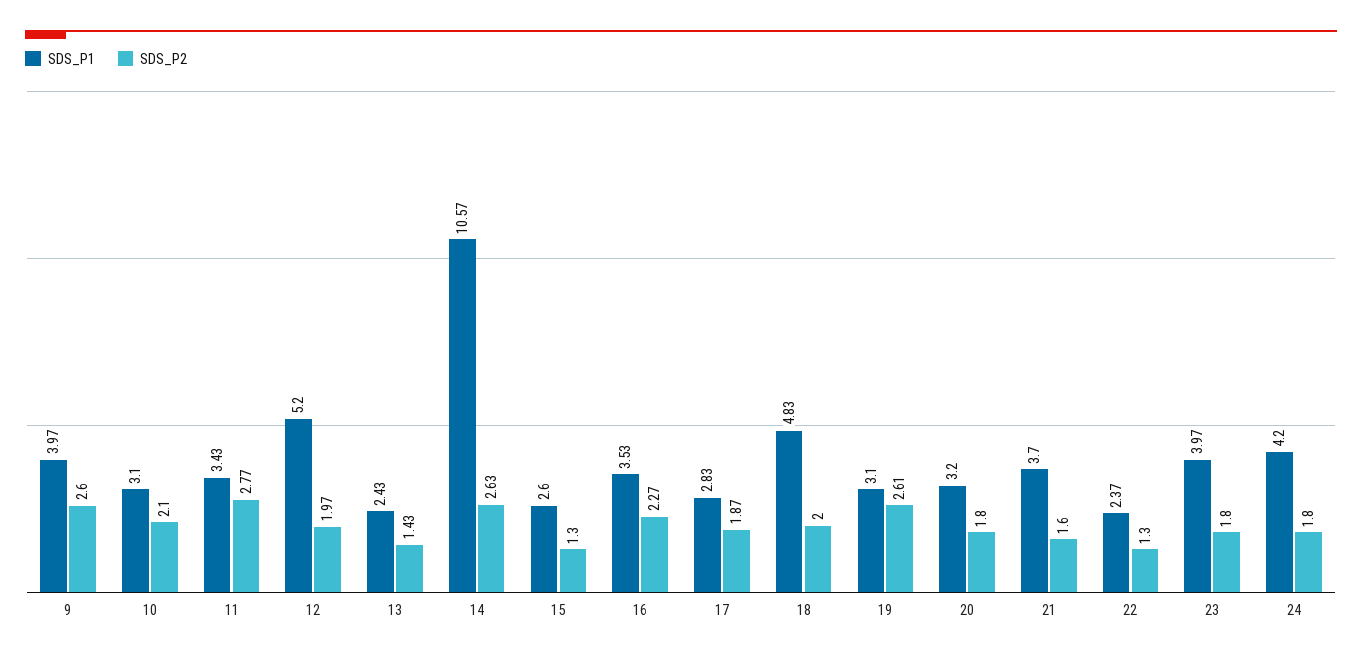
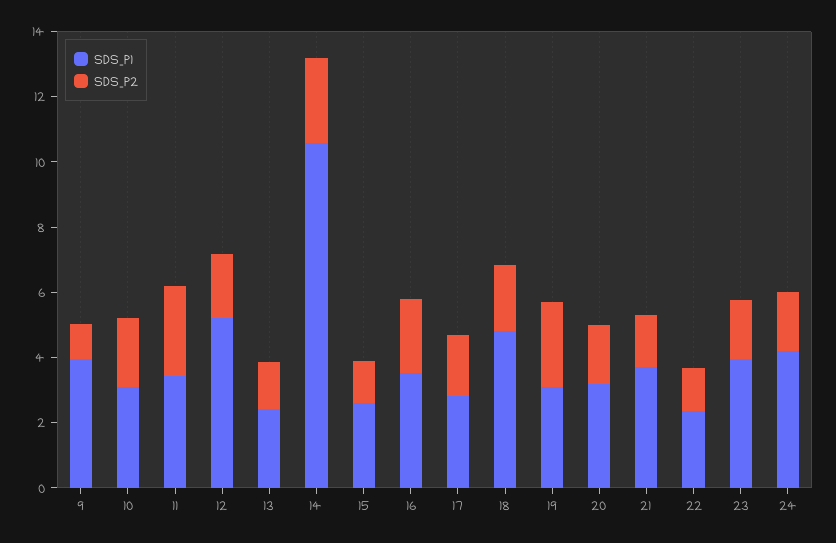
SDS_P2, 9: 2.6 -> 1

